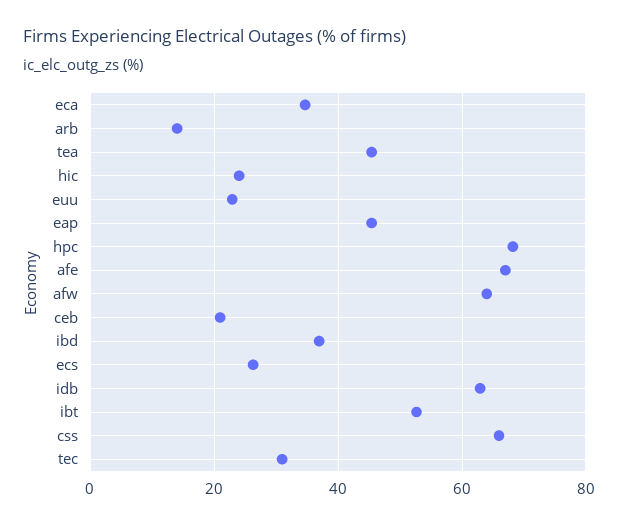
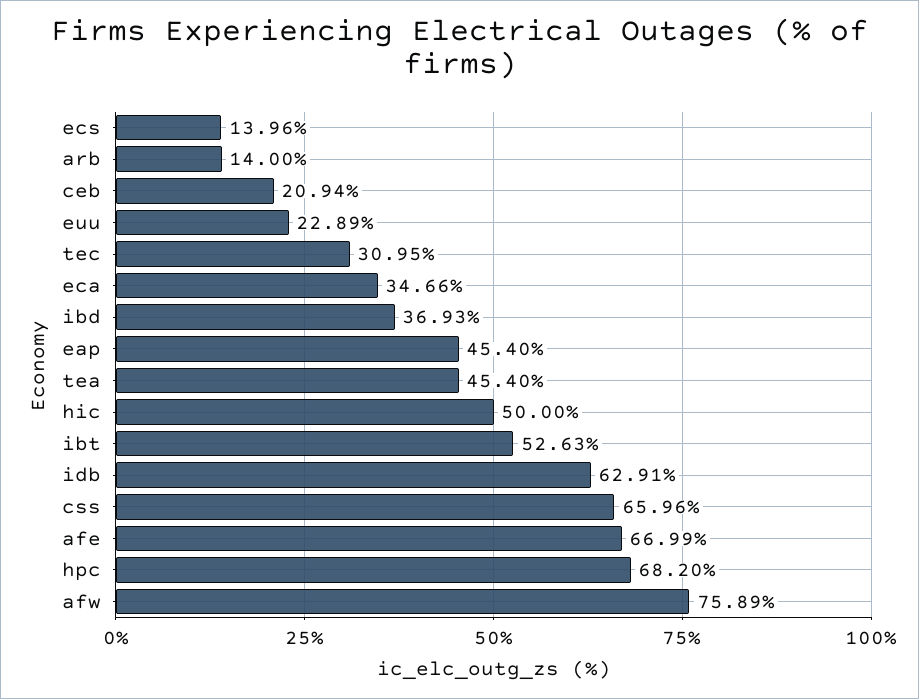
hic: 24 -> 50
afw: 64 -> 75.89
ecs: 26 -> 13.96

